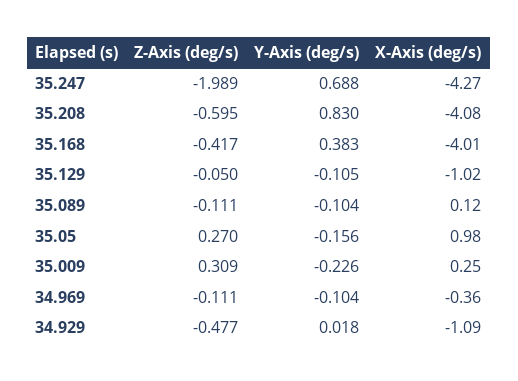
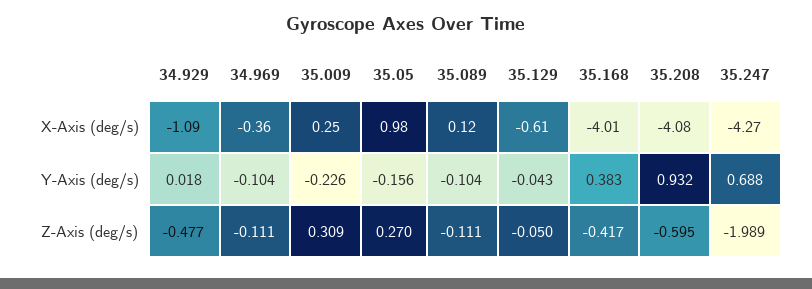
Y-Axis (deg/s), 35.208: 0.83 -> 0.932
Y-Axis (deg/s), 35.129: -0.105 -> -0.043
X-Axis (deg/s), 35.129: -1.02 -> -0.61

